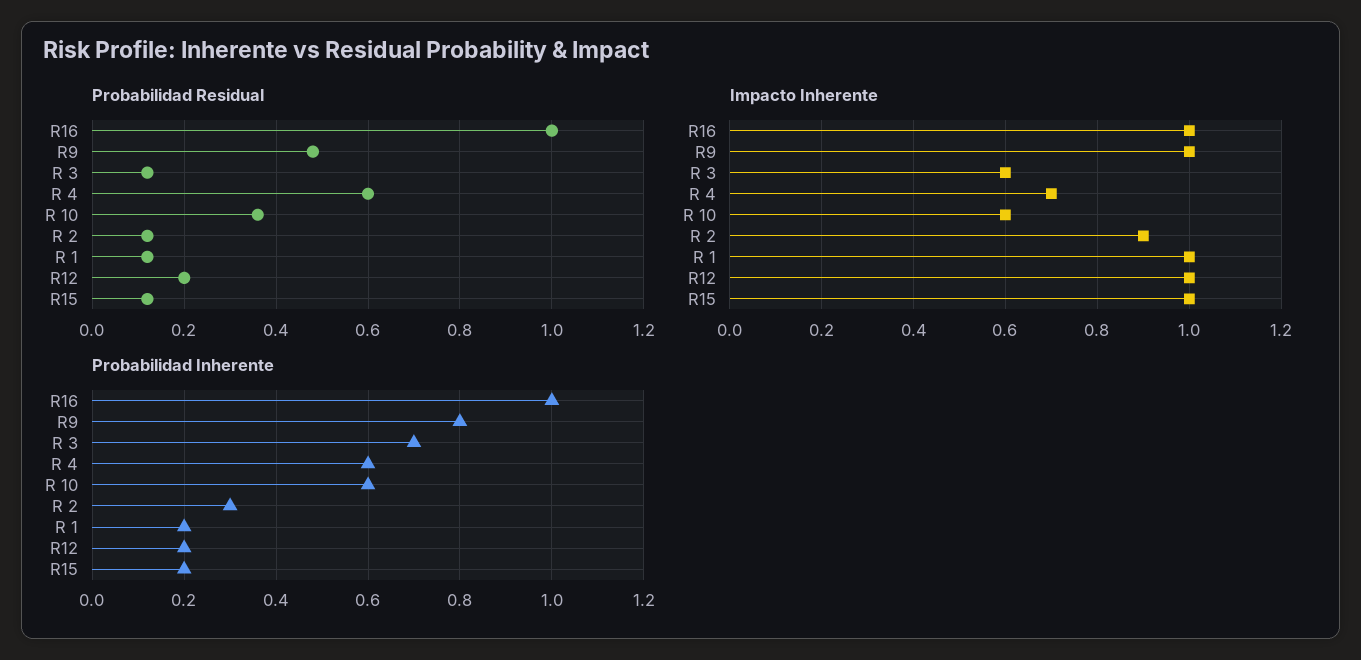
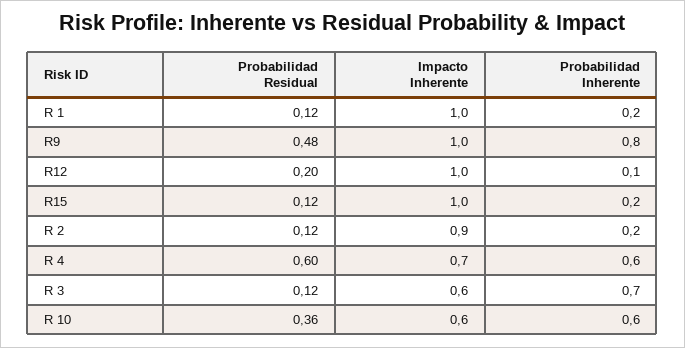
Probabilidad Residual, R16: 1 -> none
Impacto Inherente, R16: 1 -> none
Probabilidad Inherente, R16: 1 -> none
Probabilidad Inherente, R 2: 0.3 -> 0.2
Probabilidad Inherente, R12: 0.2 -> 0.1

